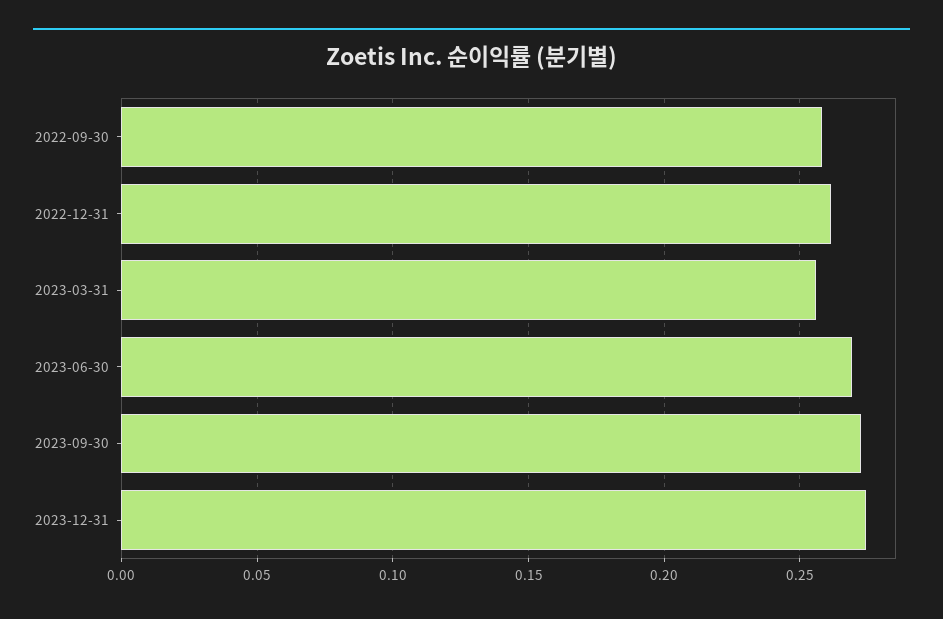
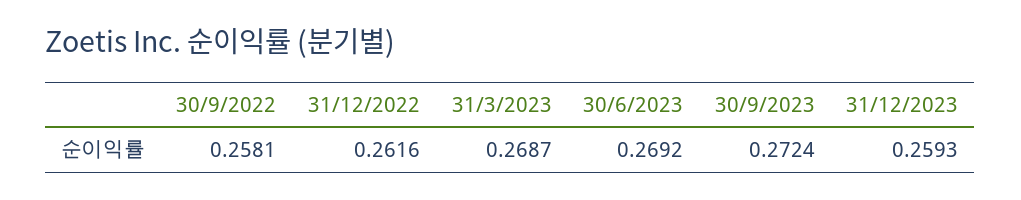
2023-03-31: 0.255 -> 0.2687
2023-12-31: 0.275 -> 0.2593

